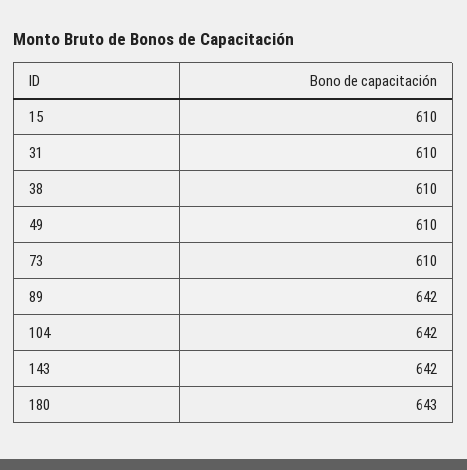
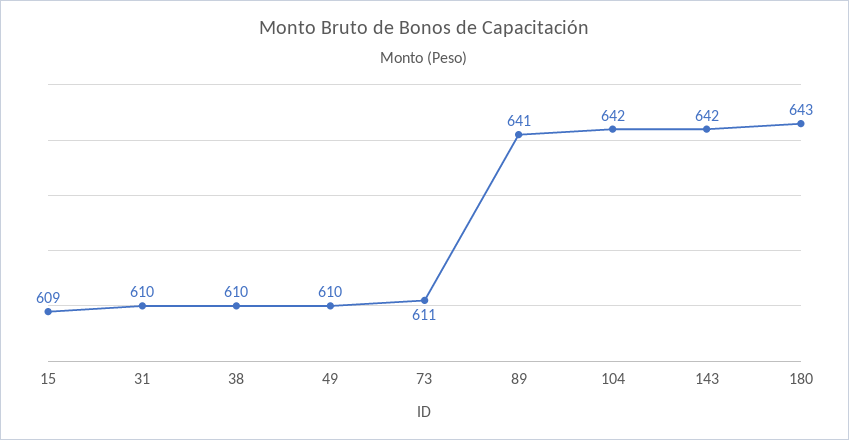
15: 610 -> 609
73: 610 -> 611
89: 642 -> 641

